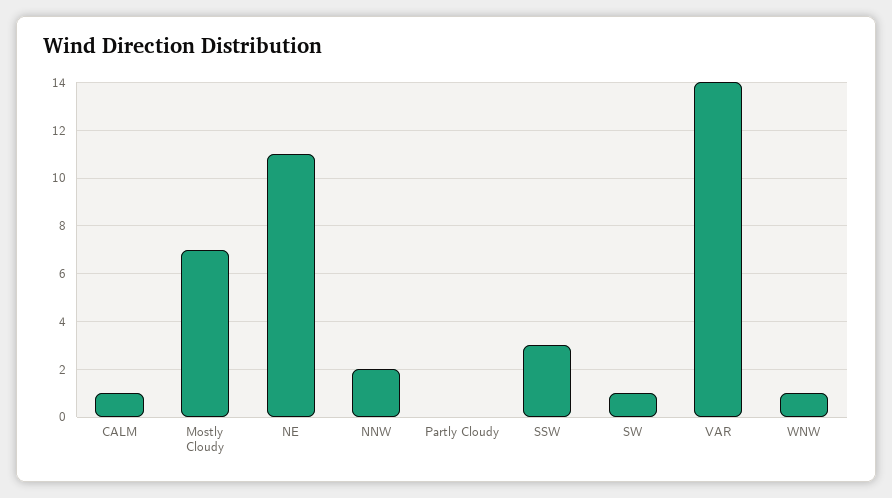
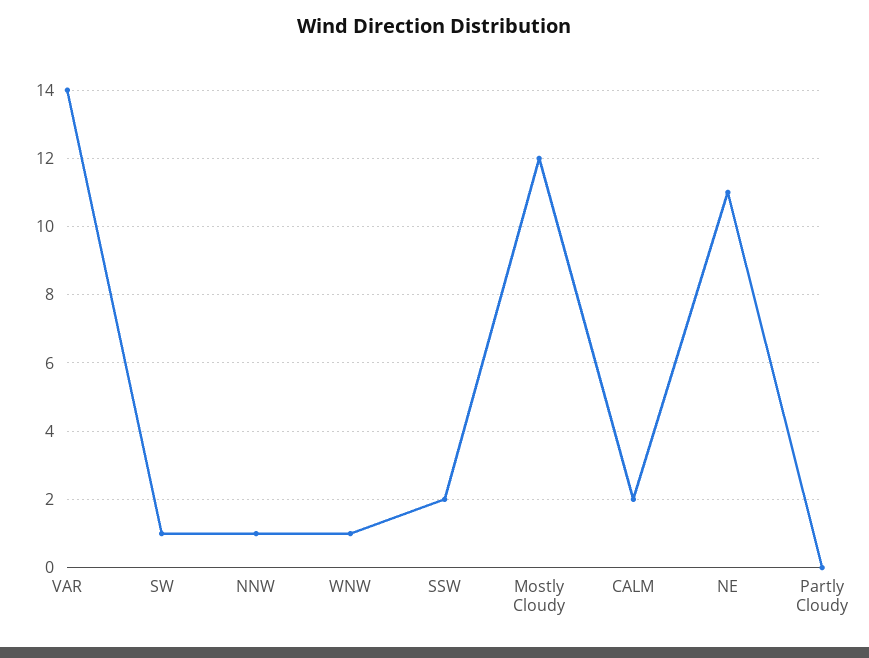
CALM: 1 -> 2
Mostly Cloudy: 7 -> 12
NNW: 2 -> 1
SSW: 3 -> 2

